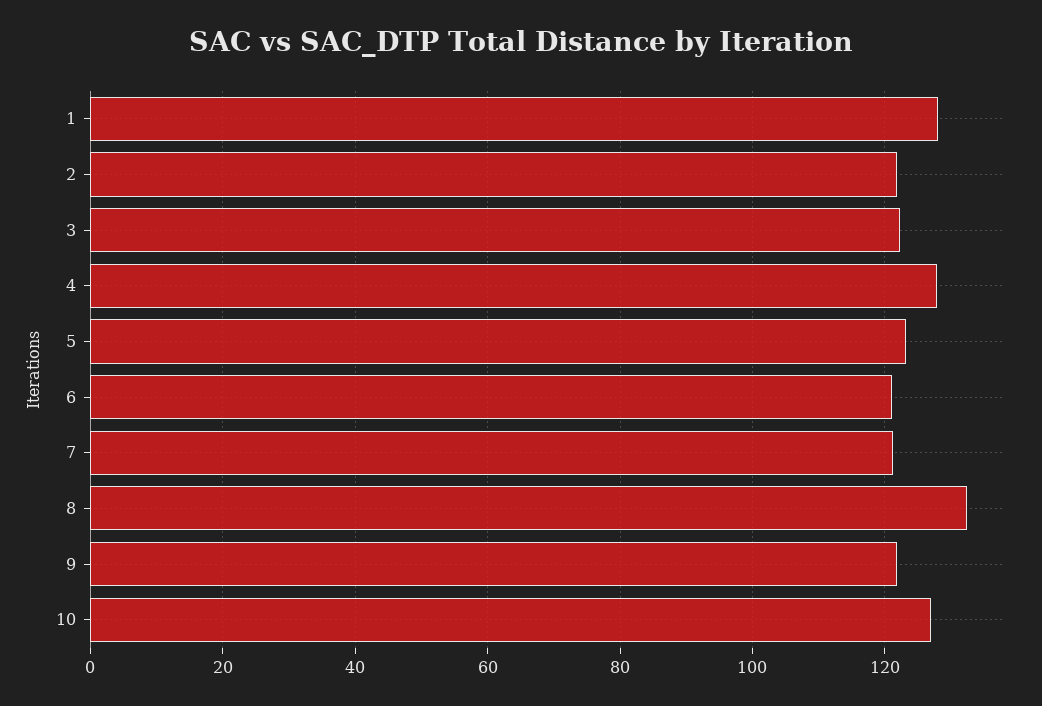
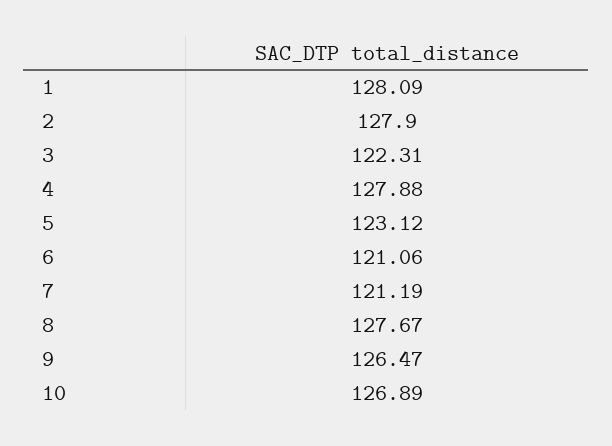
2: 122 -> 127.9
8: 132 -> 127.67
9: 122 -> 126.47

